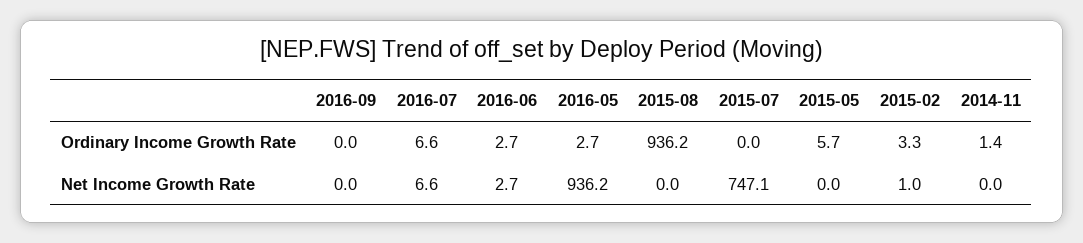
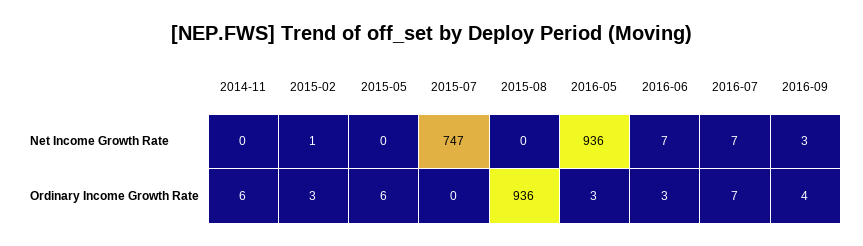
2016-09, Ordinary Income Growth Rate: 0 -> 4
2014-11, Ordinary Income Growth Rate: 1.4 -> 6
2016-09, Net Income Growth Rate: 0 -> 3
2016-06, Net Income Growth Rate: 2.7 -> 7

